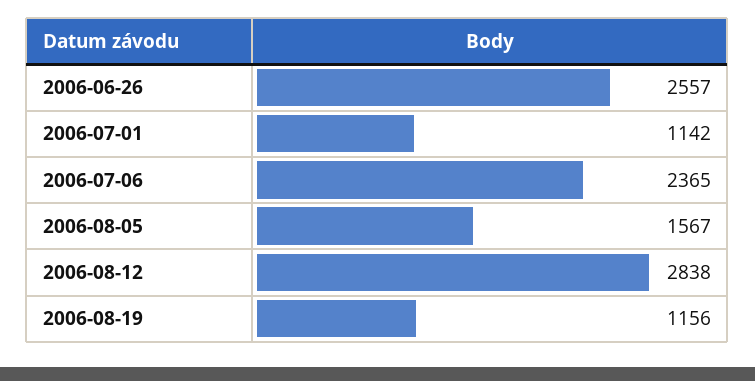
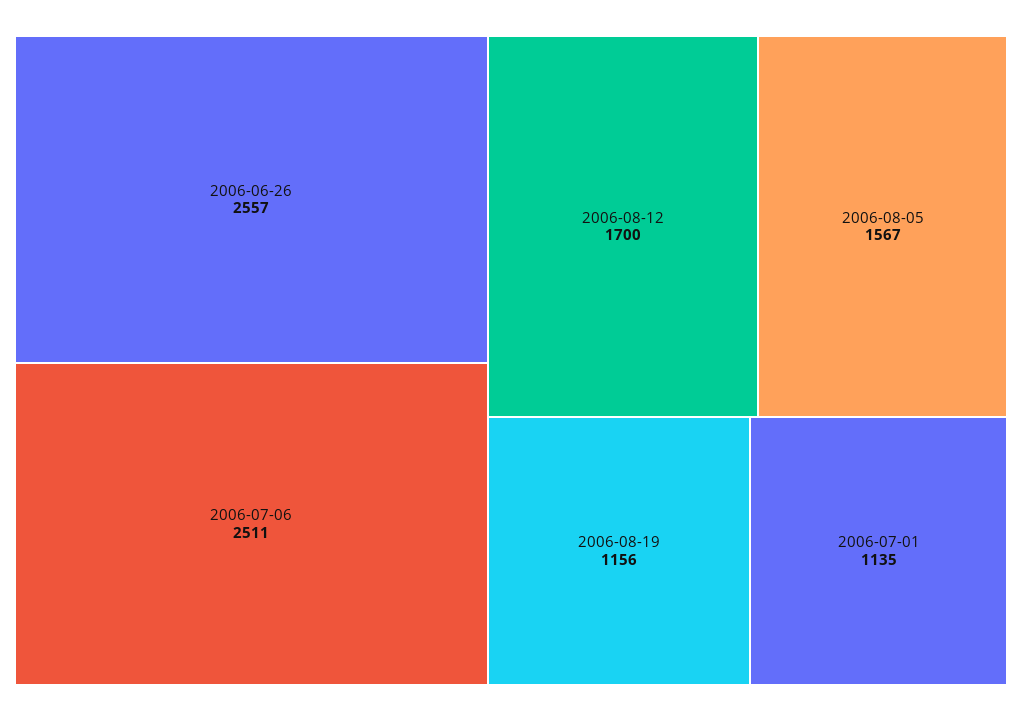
2006-07-01: 1142 -> 1135
2006-07-06: 2365 -> 2511
2006-08-12: 2838 -> 1700

